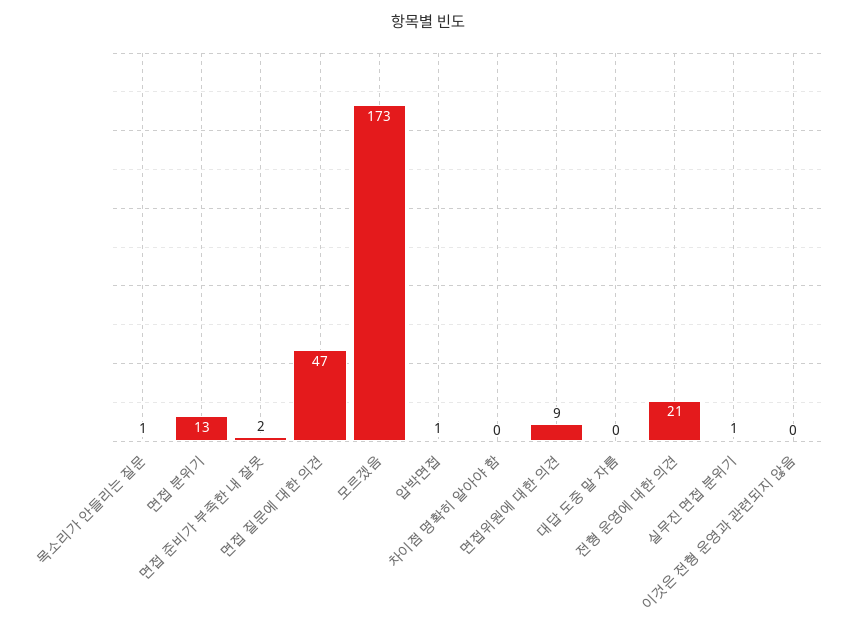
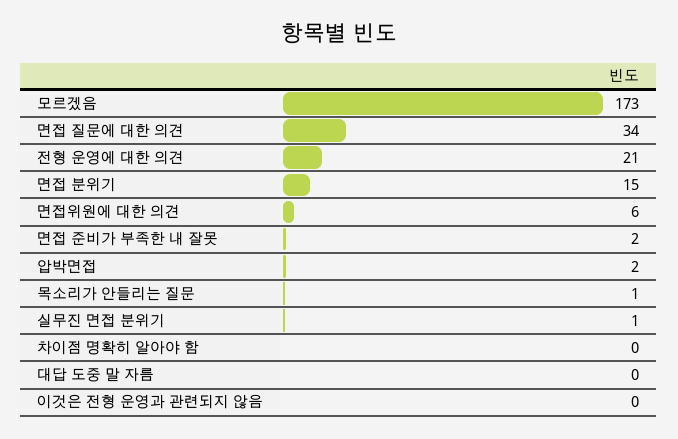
면접 분위기: 13 -> 15
면접 질문에 대한 의견: 47 -> 34
압박면접: 1 -> 2
면접위원에 대한 의견: 9 -> 6

